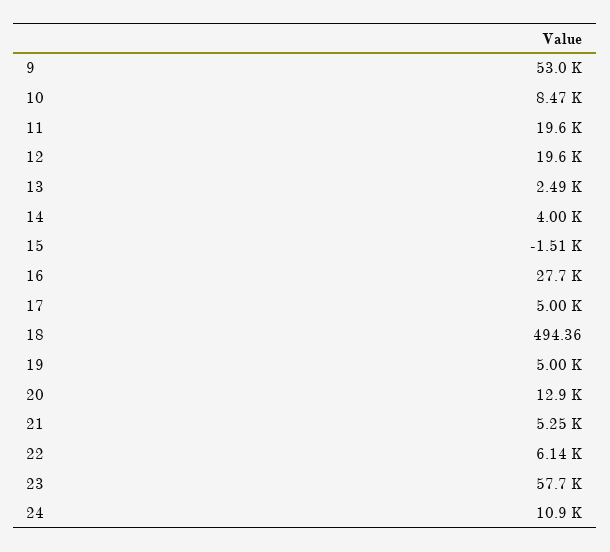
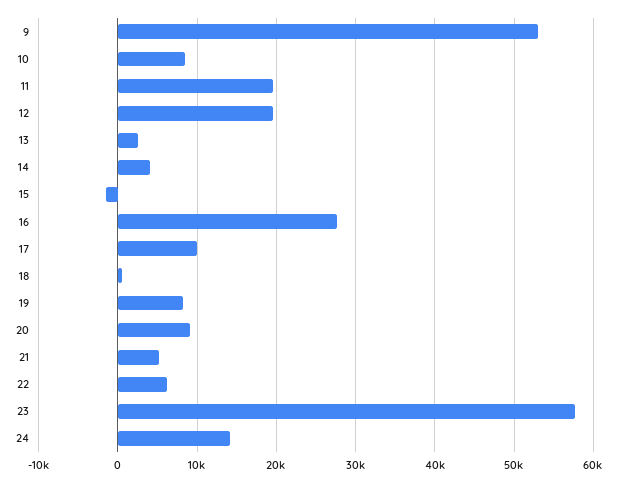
17: 5000 -> 10000
19: 5000 -> 8000
20: 12900 -> 9000
24: 10900 -> 14000

